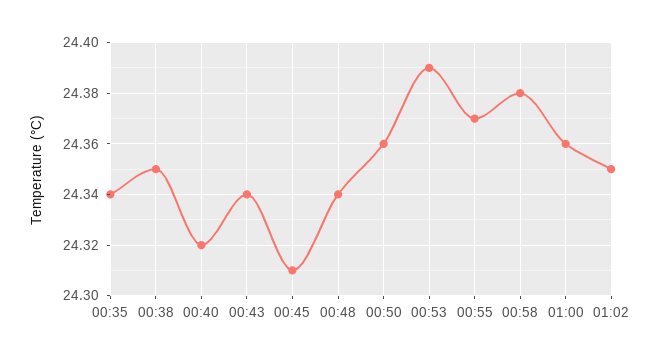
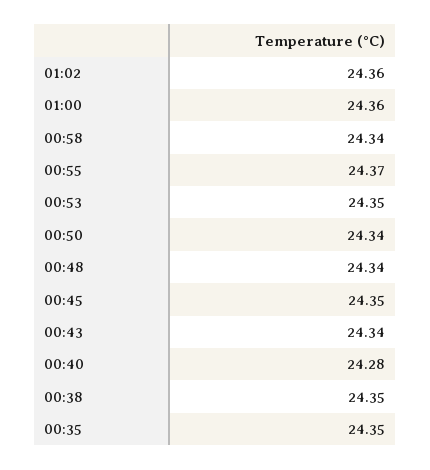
00:35: 24.34 -> 24.35
00:40: 24.32 -> 24.28
00:45: 24.31 -> 24.35
00:50: 24.36 -> 24.34
00:53: 24.39 -> 24.35
00:58: 24.38 -> 24.34
01:02: 24.35 -> 24.36

